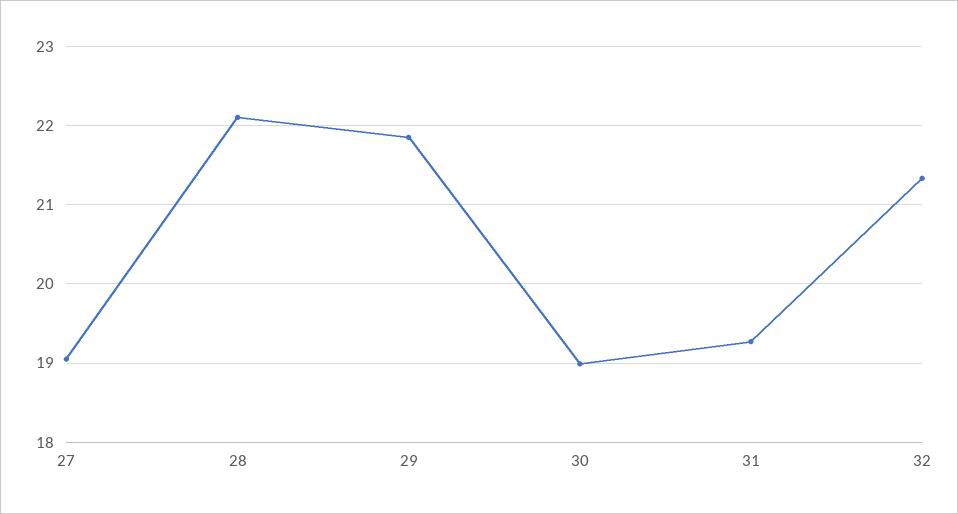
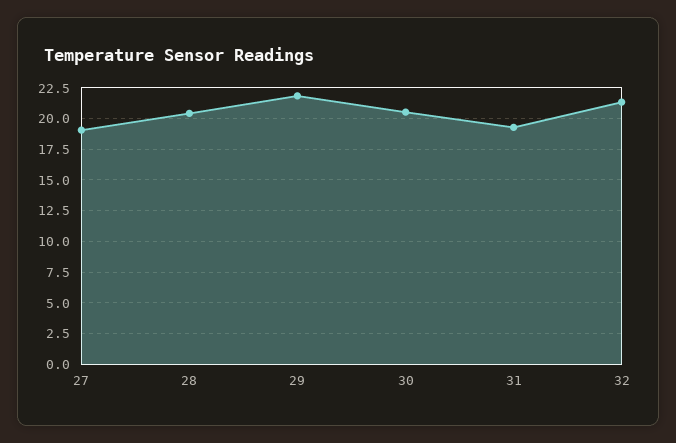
28: 22.1 -> 20.5
30: 19 -> 20.5

